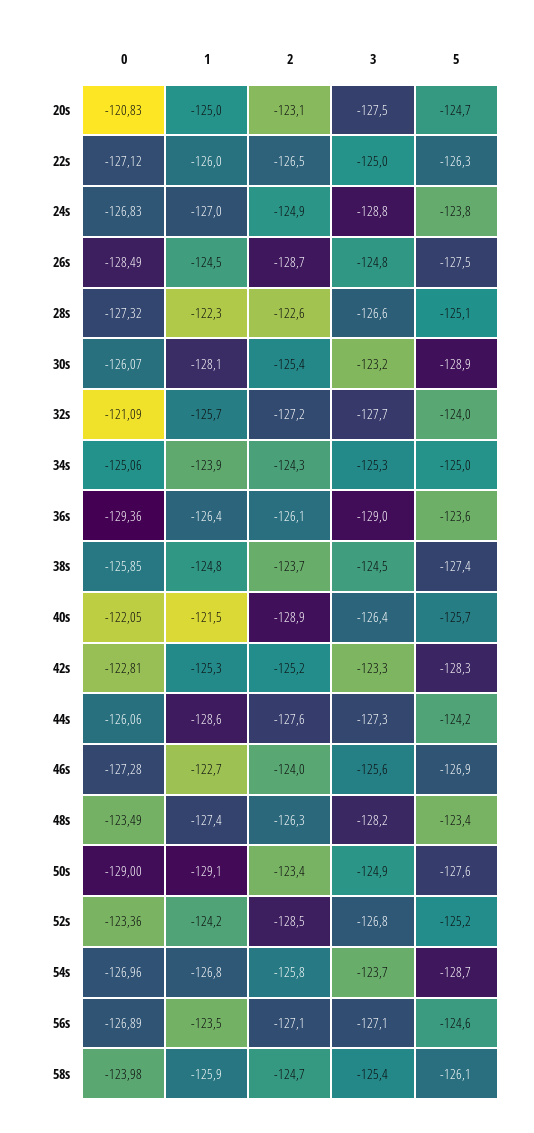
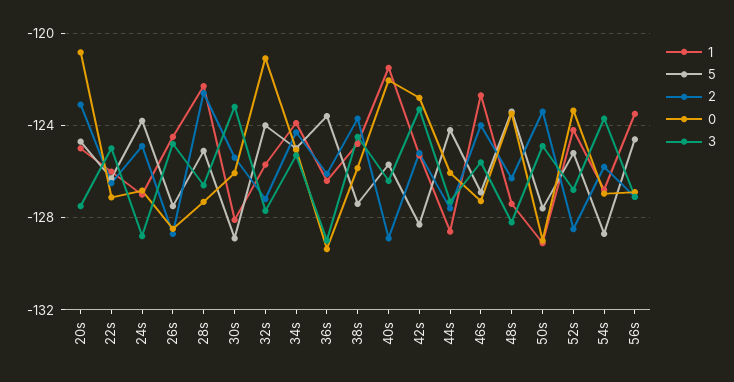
0, 58s: -123.98 -> none
1, 58s: -125.9 -> none
2, 58s: -124.7 -> none
3, 58s: -125.4 -> none
5, 58s: -126.1 -> none

